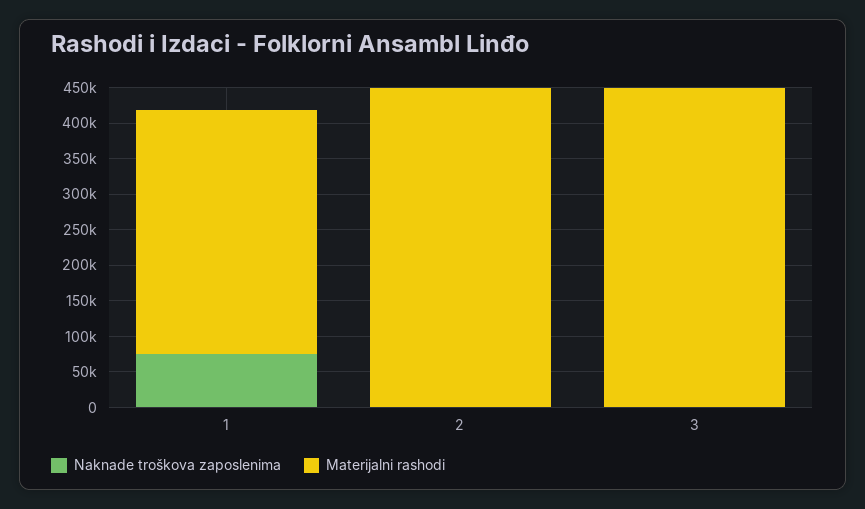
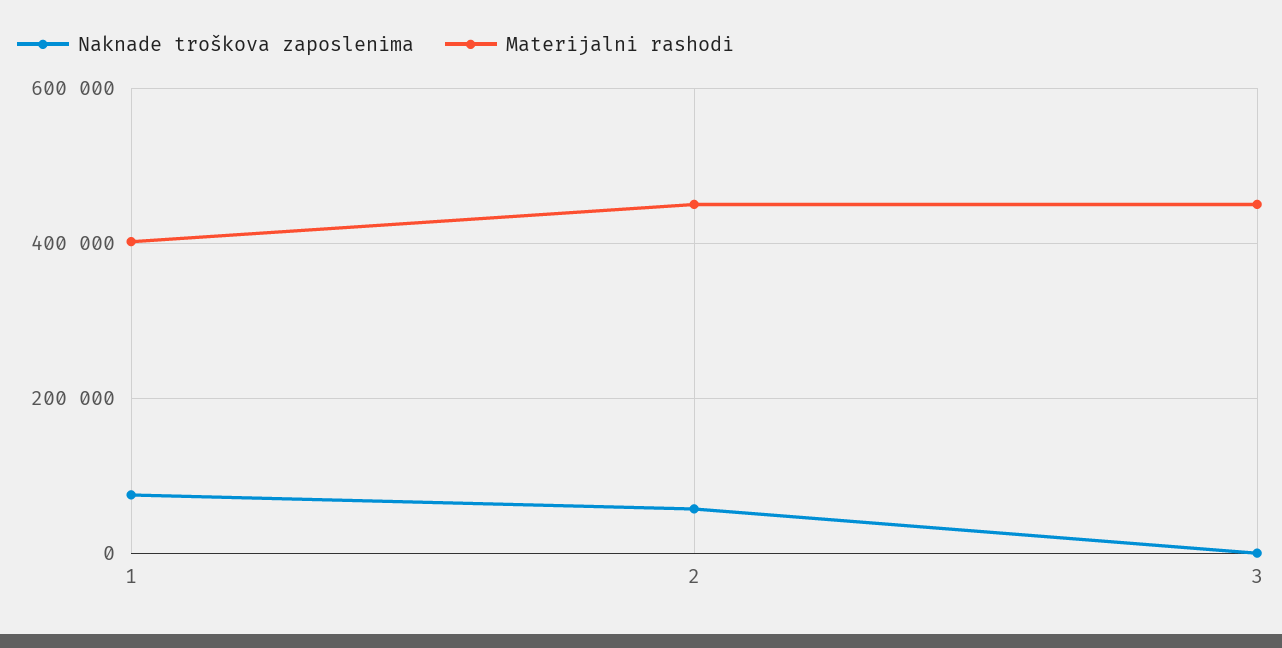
Materijalni rashodi, 1: 350000 -> 400000
Naknade troškova zaposlenima, 2: 0 -> 60000

